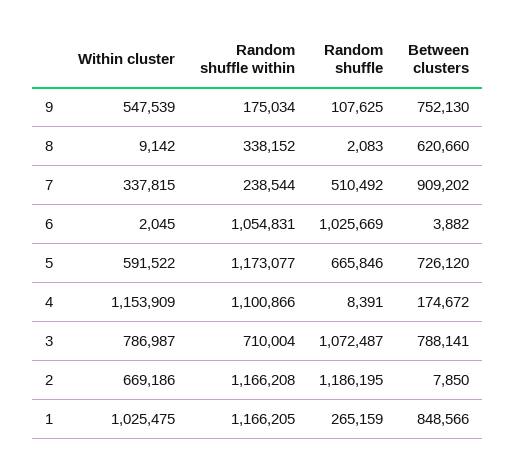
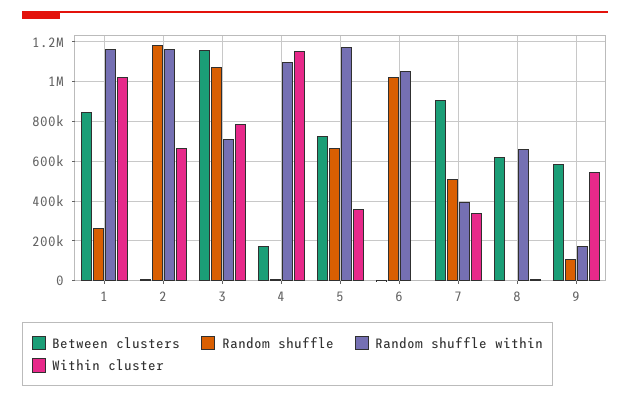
Between clusters, 9: 752130 -> 600000
Random shuffle within, 8: 338152 -> 650000
Random shuffle within, 7: 238544 -> 400000
Within cluster, 5: 591522 -> 350000
Between clusters, 3: 788141 -> 1150000

